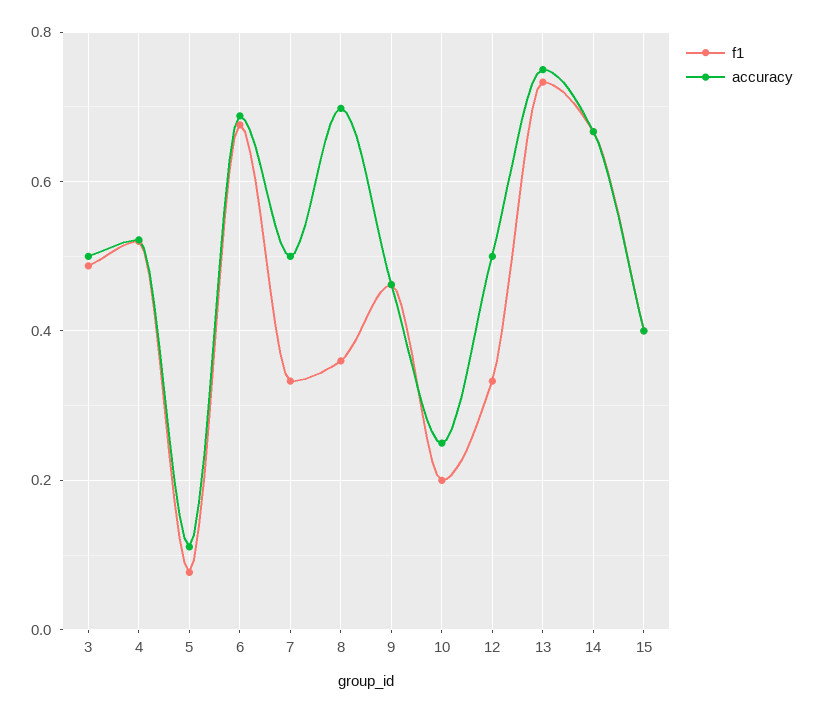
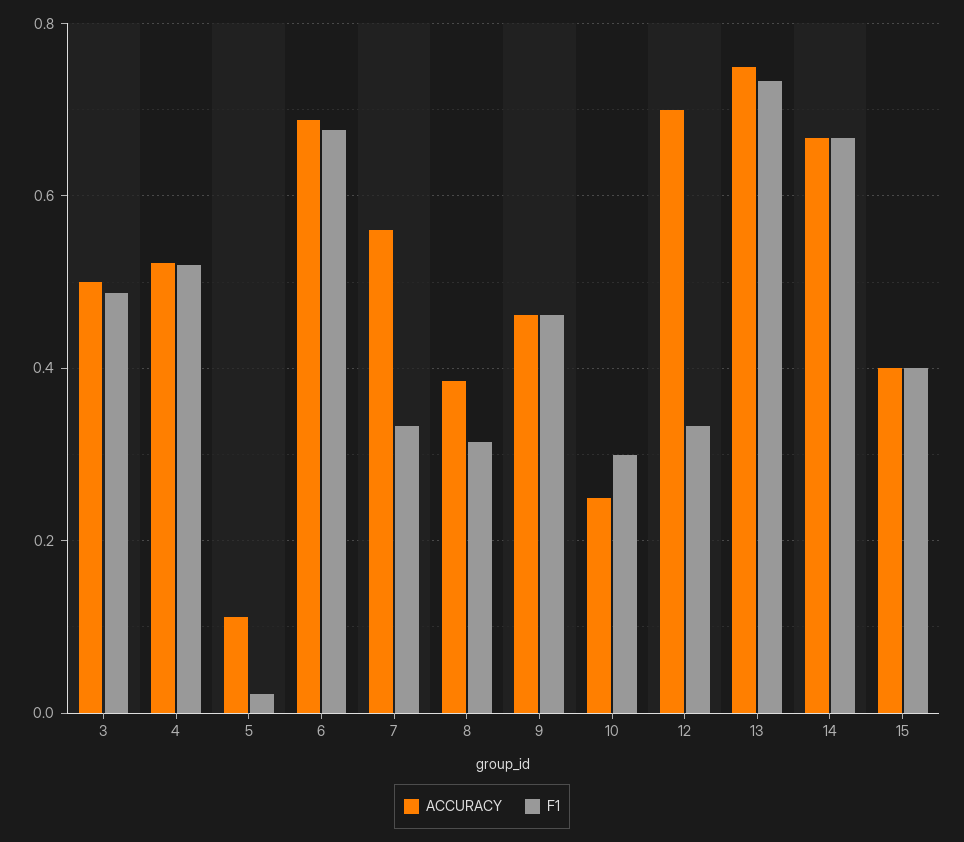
f1, 5: 0.08 -> 0.02
accuracy, 7: 0.5 -> 0.56
f1, 8: 0.36 -> 0.32
accuracy, 8: 0.7 -> 0.38
f1, 10: 0.2 -> 0.3
accuracy, 12: 0.5 -> 0.7

